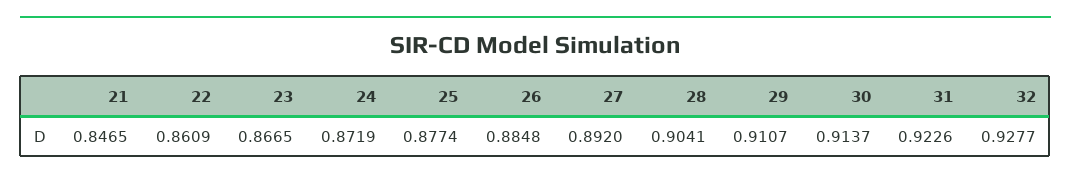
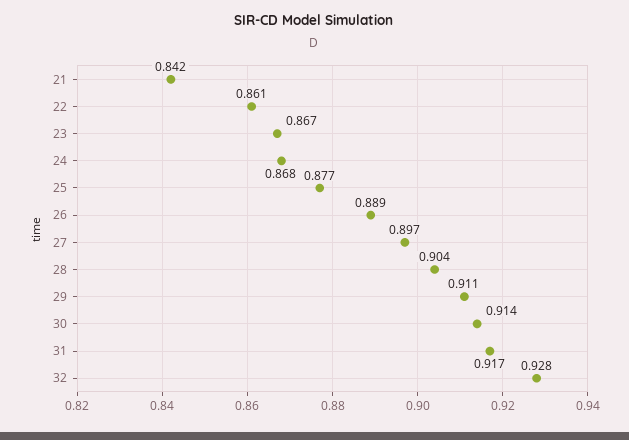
21: 0.8465 -> 0.842
24: 0.8719 -> 0.868
26: 0.8848 -> 0.889
27: 0.892 -> 0.897
31: 0.9226 -> 0.917

